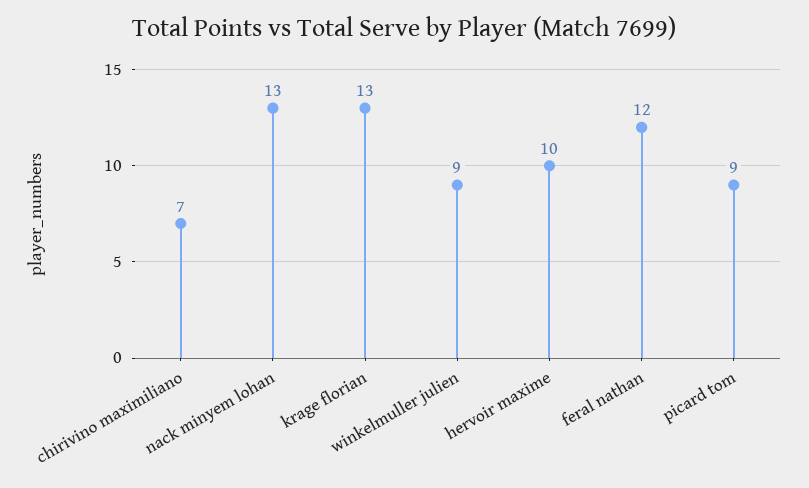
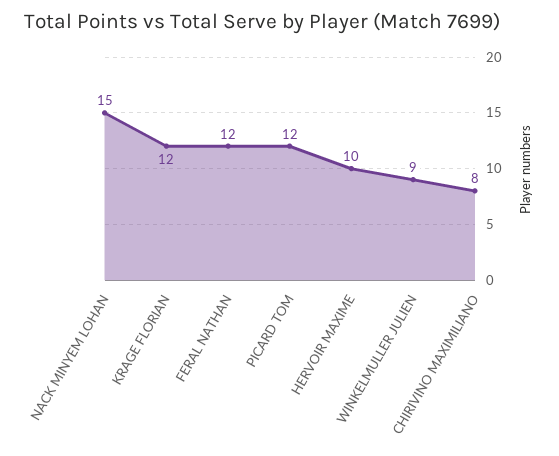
chirivino maximiliano: 7 -> 8
nack minyem lohan: 13 -> 15
krage florian: 13 -> 12
picard tom: 9 -> 12

